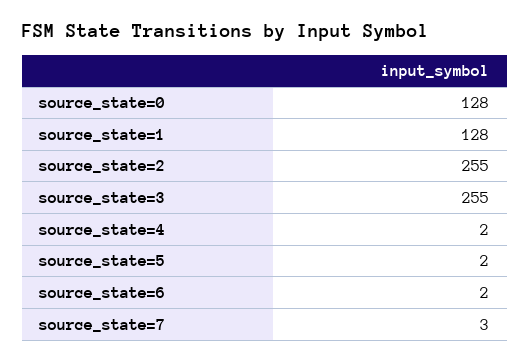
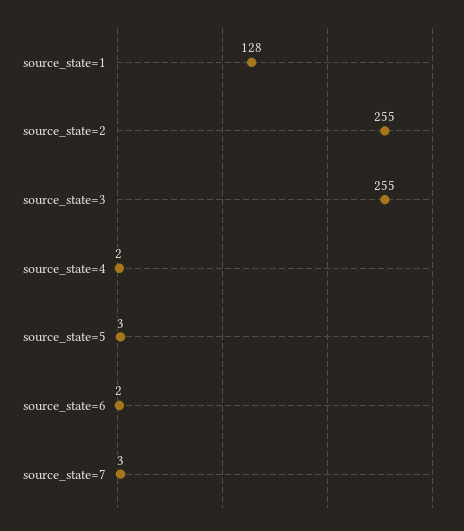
source_state=0: 128 -> none
source_state=5: 2 -> 3

